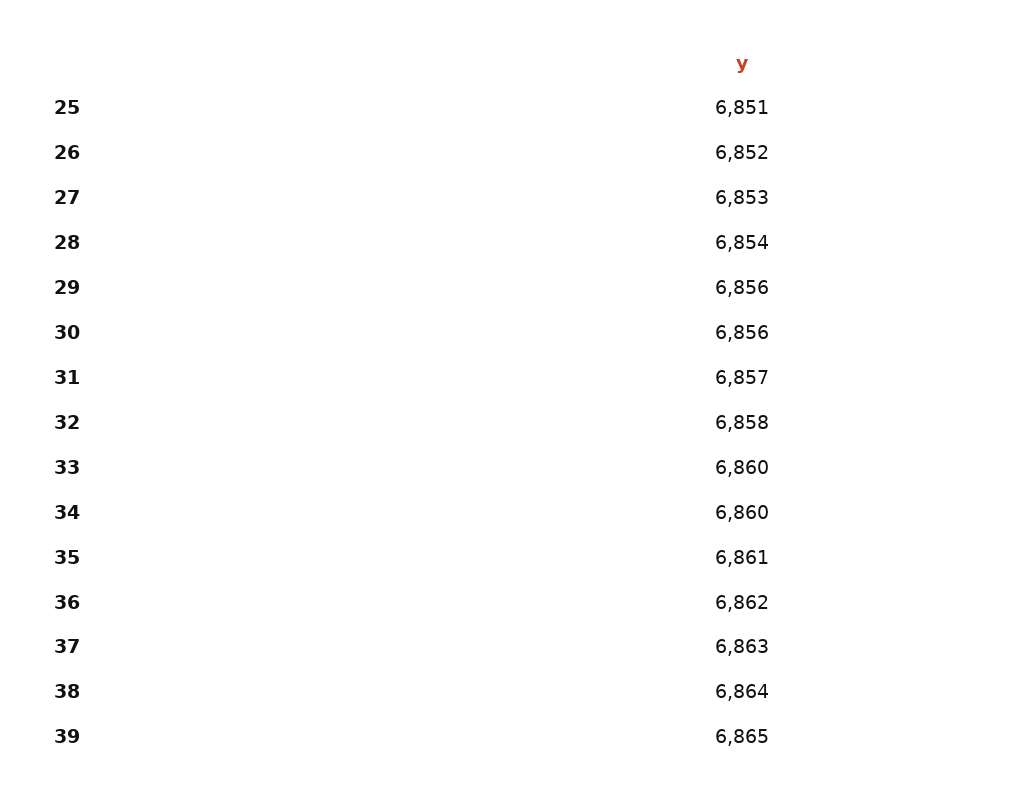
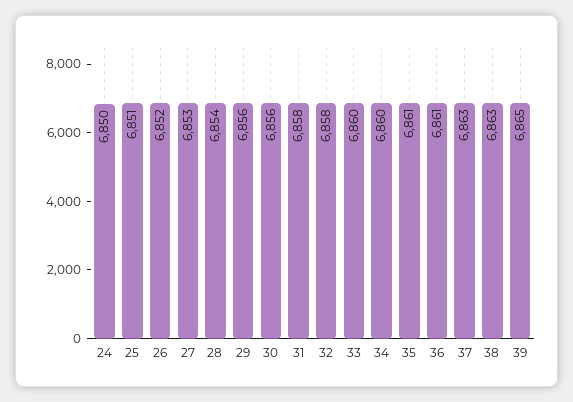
31: 6857 -> 6858
36: 6862 -> 6861
38: 6864 -> 6863
24: none -> 6850

